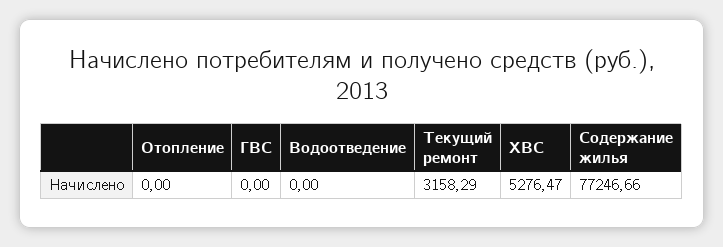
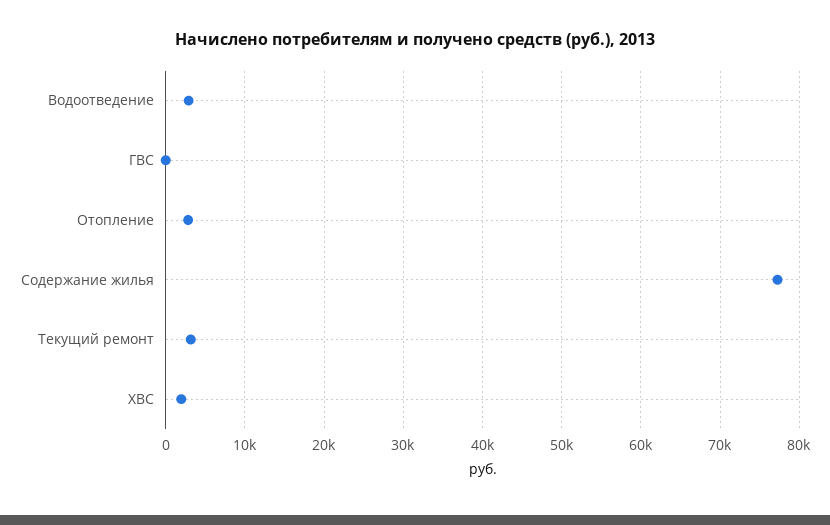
Отопление: 0 -> 3000
Водоотведение: 0 -> 3000
ХВС: 5276.47 -> 2000

